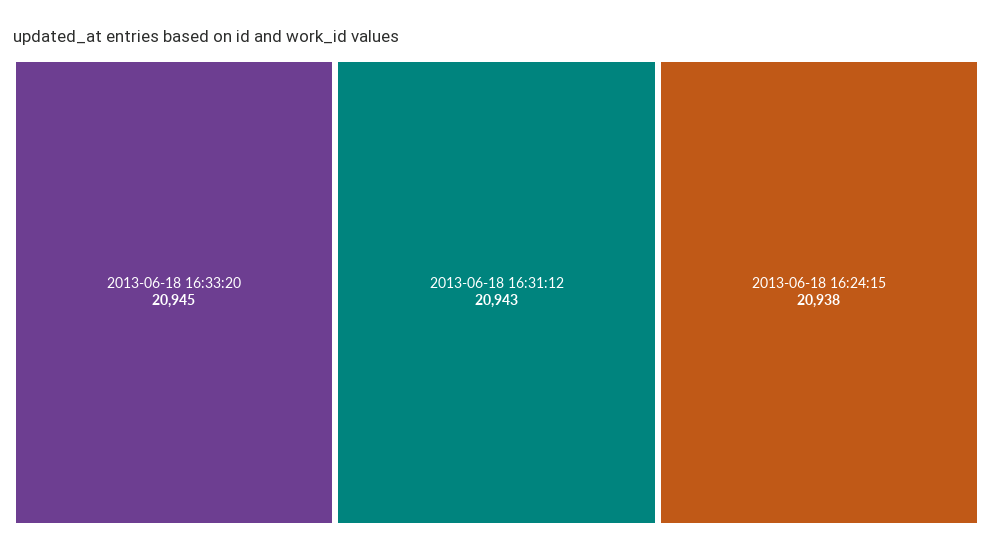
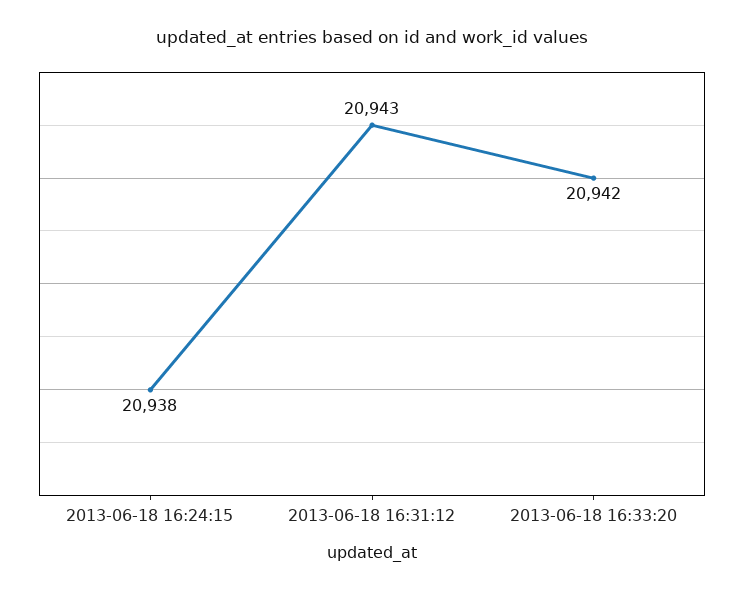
2013-06-18 16:33:20: 20945 -> 20942

